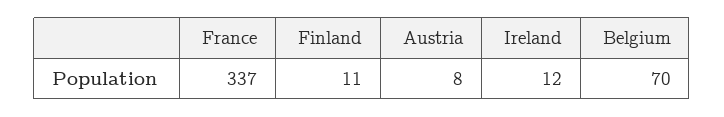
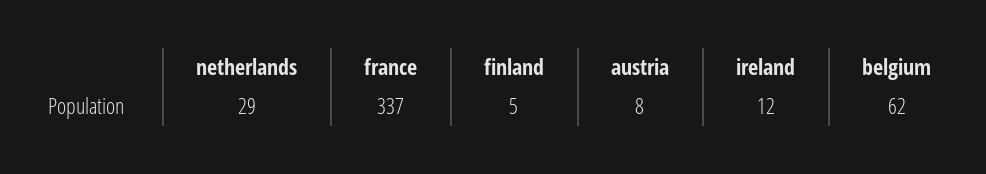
Finland: 11 -> 5
Belgium: 70 -> 62
netherlands: none -> 29

